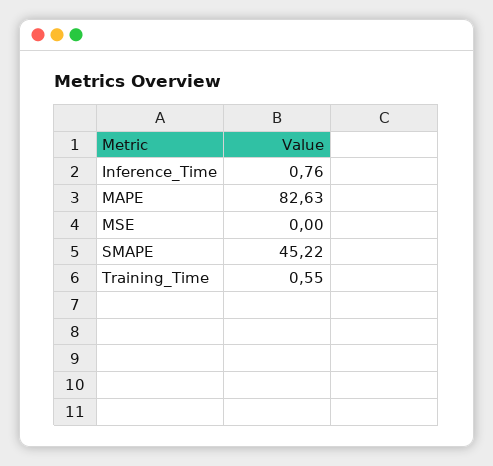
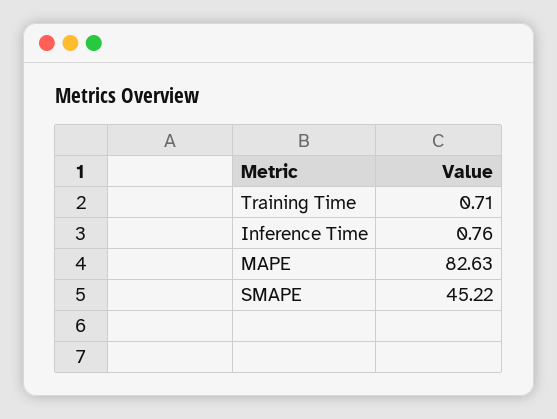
MSE: 0 -> none
Training_Time: 0.55 -> 0.71

